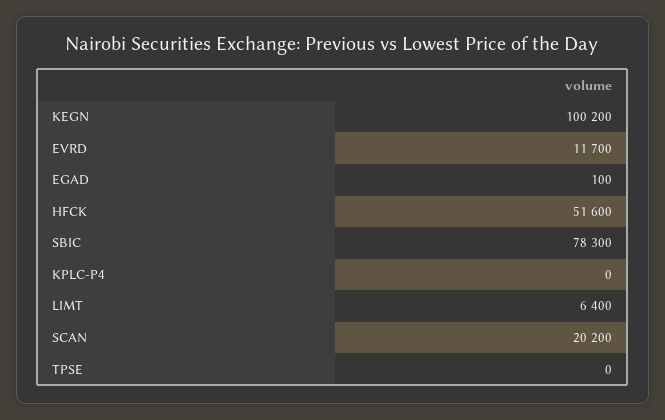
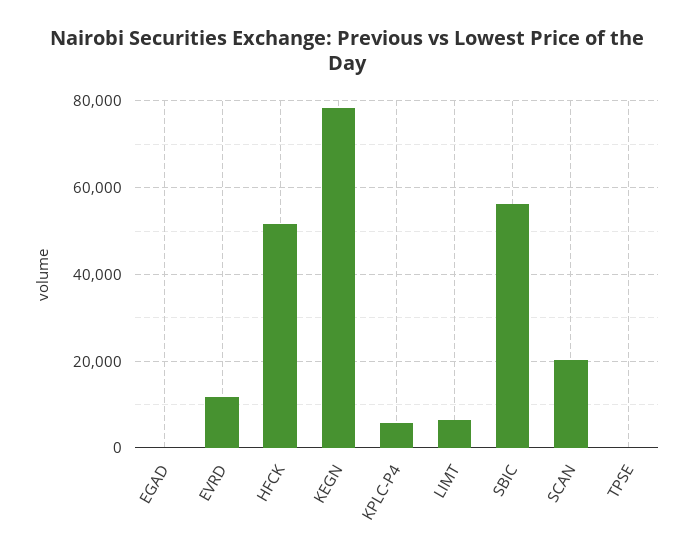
KEGN: 100200 -> 78000
SBIC: 78300 -> 56000
KPLC-P4: 0 -> 6000

